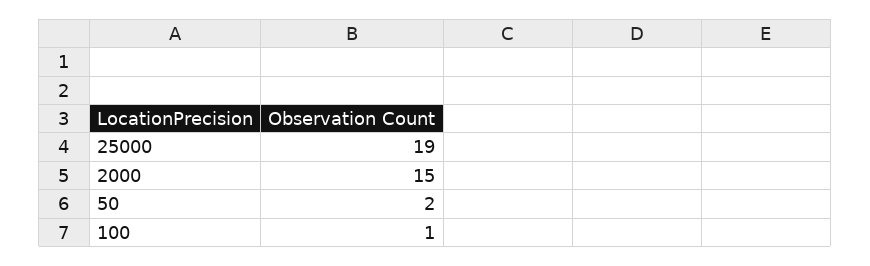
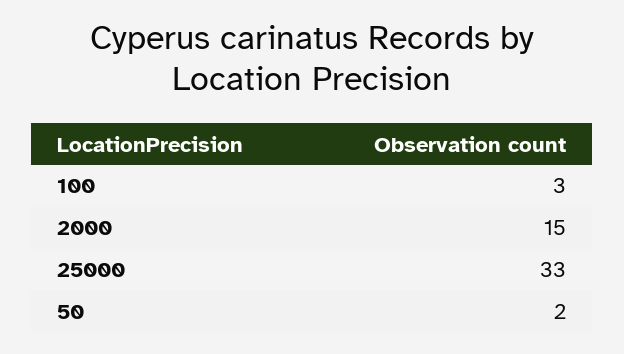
25000: 19 -> 33
100: 1 -> 3

